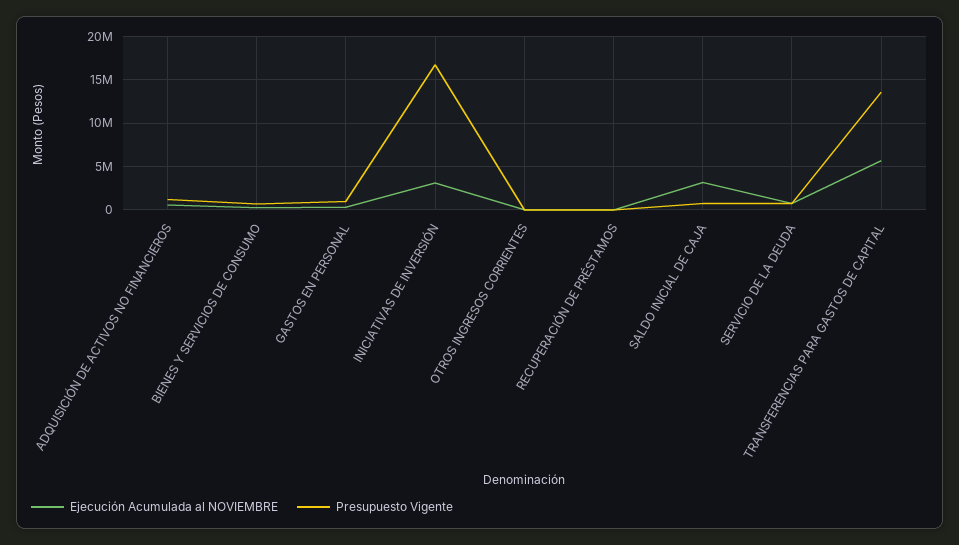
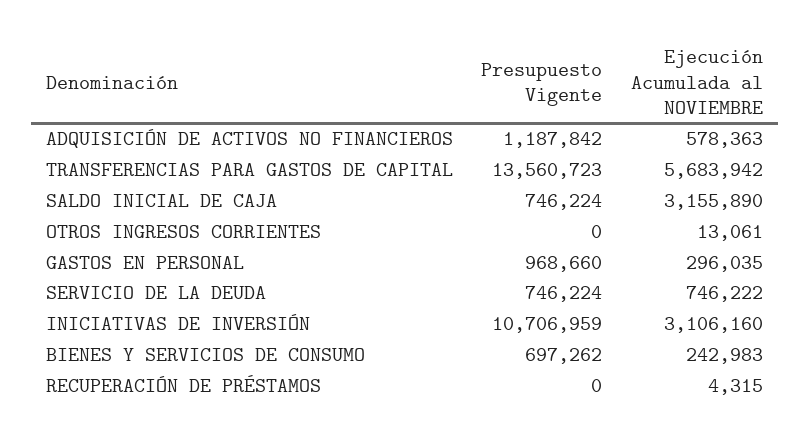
Presupuesto Vigente, INICIATIVAS DE INVERSIÓN: 17000000 -> 10706959

